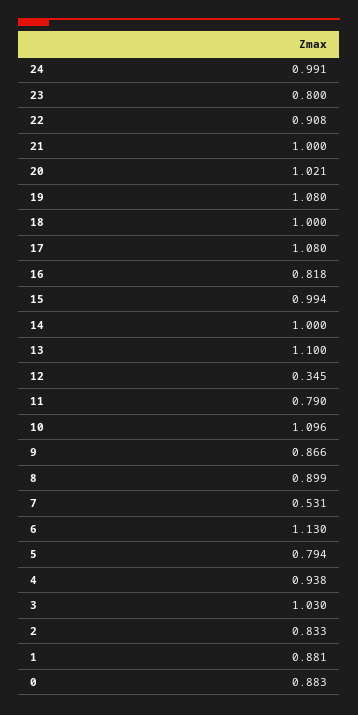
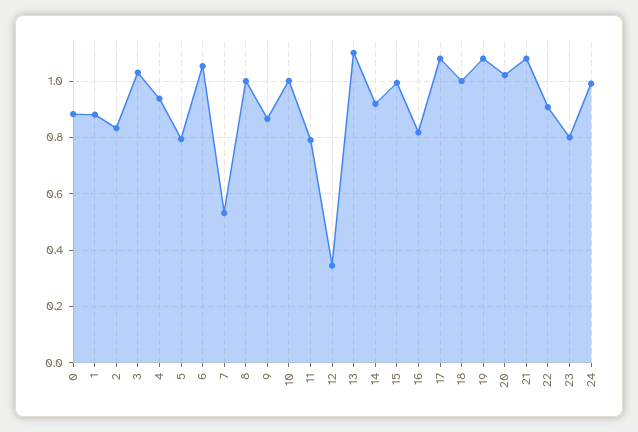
21: 1 -> 1.075
14: 1 -> 0.925
10: 1.096 -> 1
8: 0.899 -> 1
6: 1.13 -> 1.05

